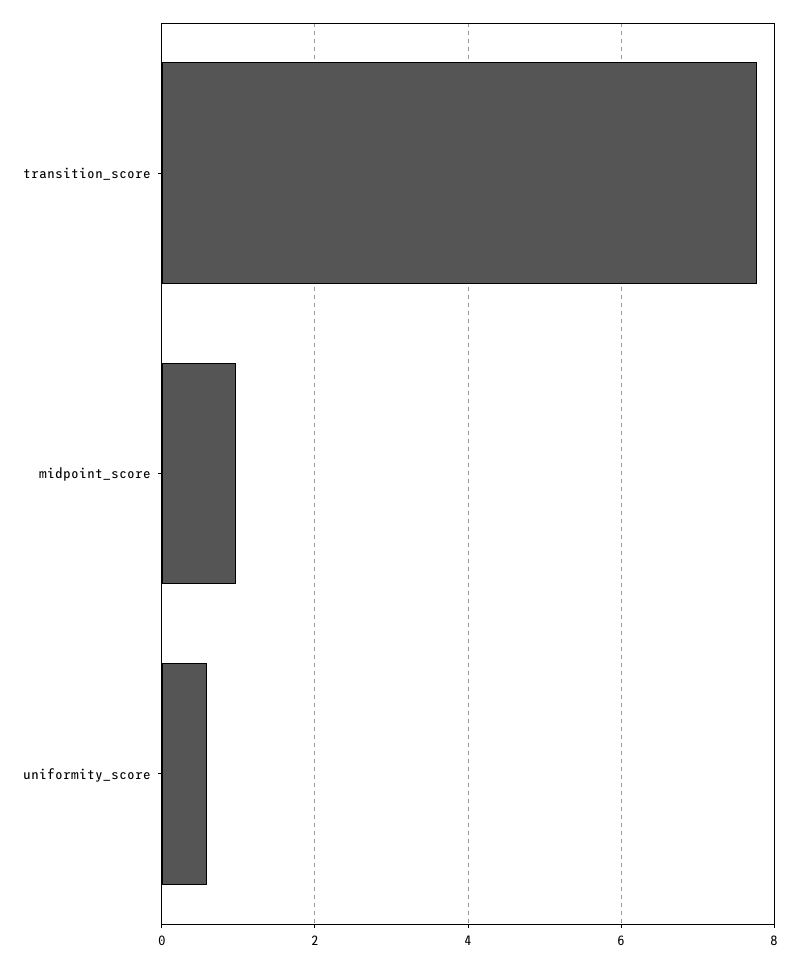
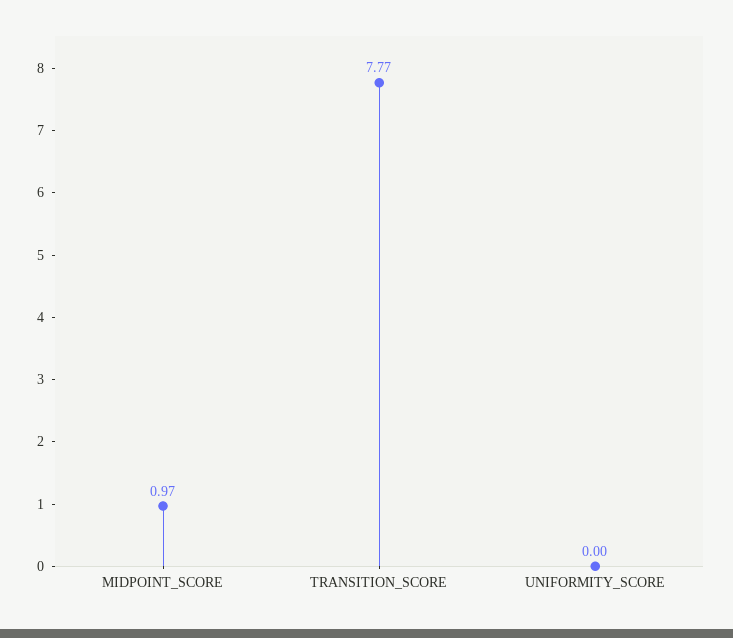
uniformity_score: 0.6 -> 0

